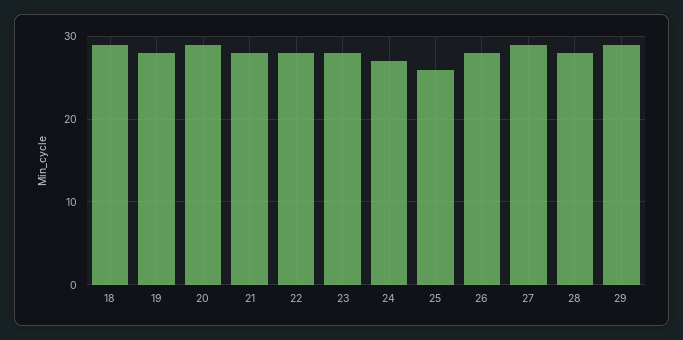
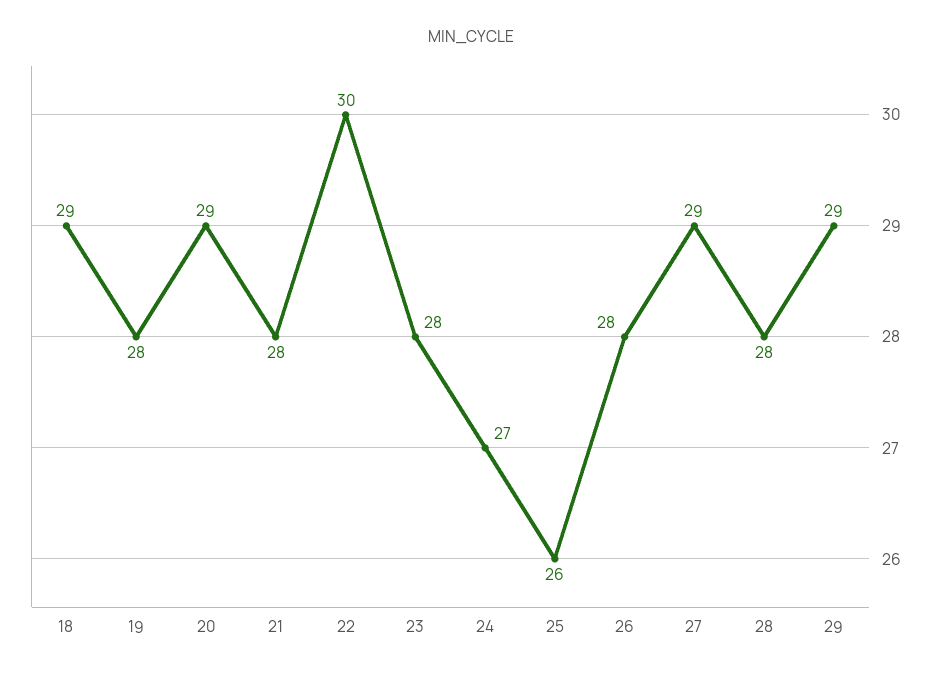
22: 28 -> 30

